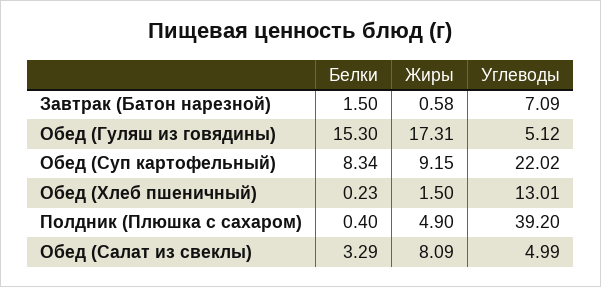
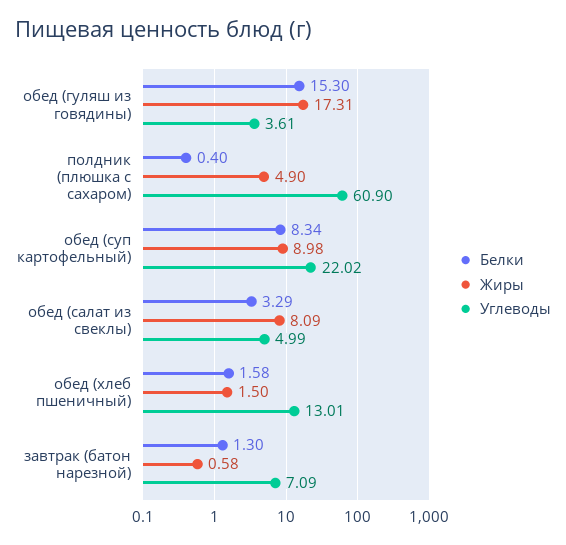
Белки, Завтрак (Батон нарезной): 1.5 -> 1.3
Углеводы, Обед (Гуляш из говядины): 5.12 -> 3.61
Жиры, Обед (Суп картофельный): 9.15 -> 8.98
Белки, Обед (Хлеб пшеничный): 0.23 -> 1.58
Углеводы, Полдник (Плюшка с сахаром): 39.2 -> 60.9

